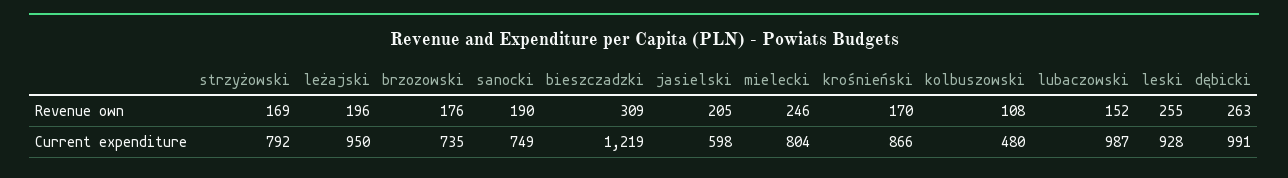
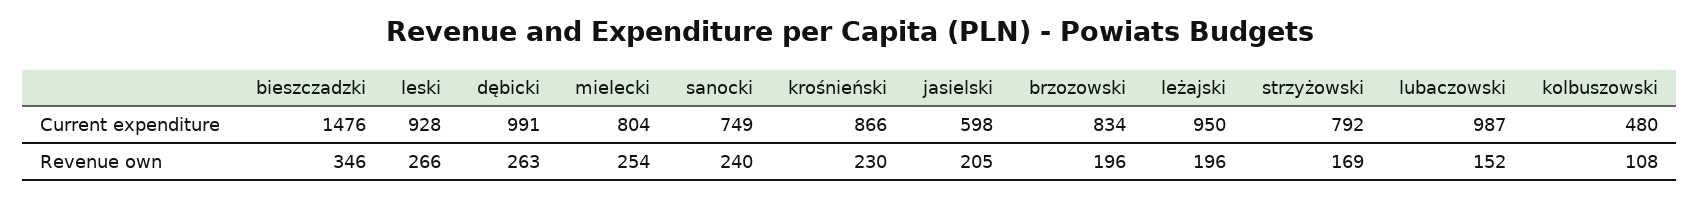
brzozowski, Revenue own: 176 -> 196
sanocki, Revenue own: 190 -> 240
bieszczadzki, Revenue own: 309 -> 346
mielecki, Revenue own: 246 -> 254
krośnieński, Revenue own: 170 -> 230
leski, Revenue own: 255 -> 266
brzozowski, Current expenditure: 735 -> 834
bieszczadzki, Current expenditure: 1219 -> 1476

